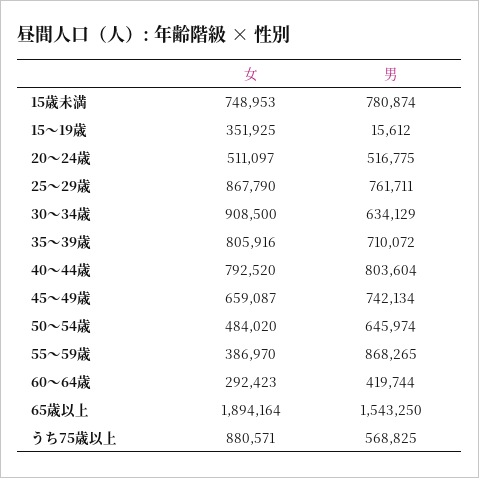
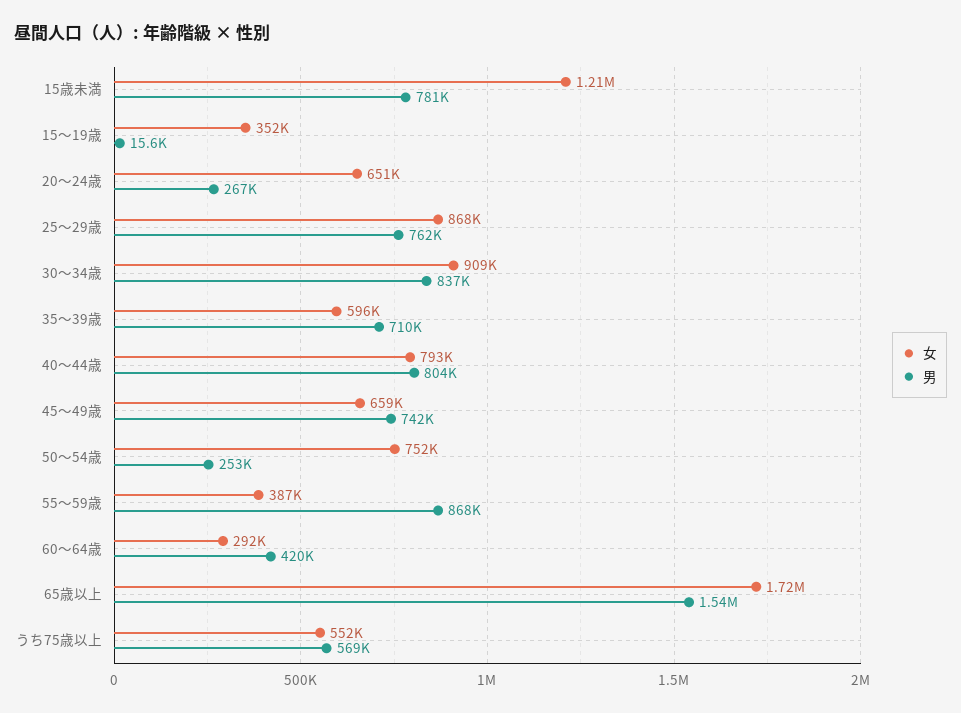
女, 15歳未満: 748953 -> 1210000
女, 20～24歳: 511097 -> 651000
男, 20～24歳: 516775 -> 267000
男, 30～34歳: 634129 -> 837000
女, 35～39歳: 805916 -> 596000
女, 50～54歳: 484020 -> 752000
男, 50～54歳: 645974 -> 253000
女, 65歳以上: 1894164 -> 1720000
女, うち75歳以上: 880571 -> 552000

